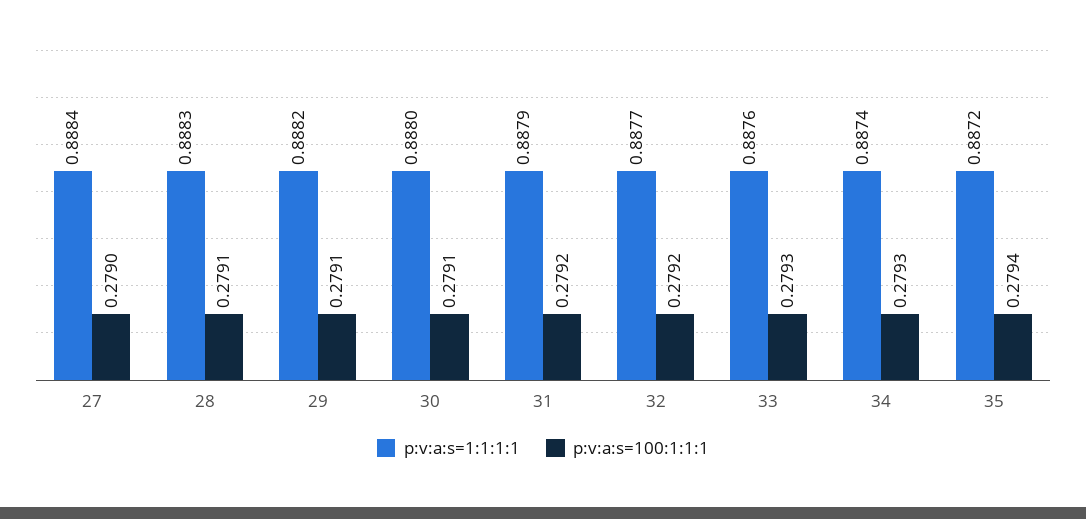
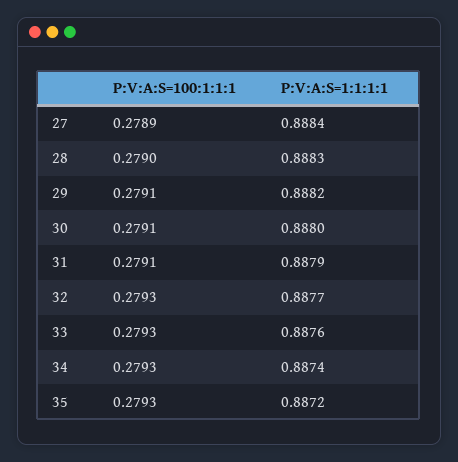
p:v:a:s=100:1:1:1, 27: 0.279 -> 0.2789
p:v:a:s=100:1:1:1, 28: 0.2791 -> 0.279
p:v:a:s=100:1:1:1, 31: 0.2792 -> 0.2791
p:v:a:s=100:1:1:1, 32: 0.2792 -> 0.2793
p:v:a:s=100:1:1:1, 35: 0.2794 -> 0.2793

